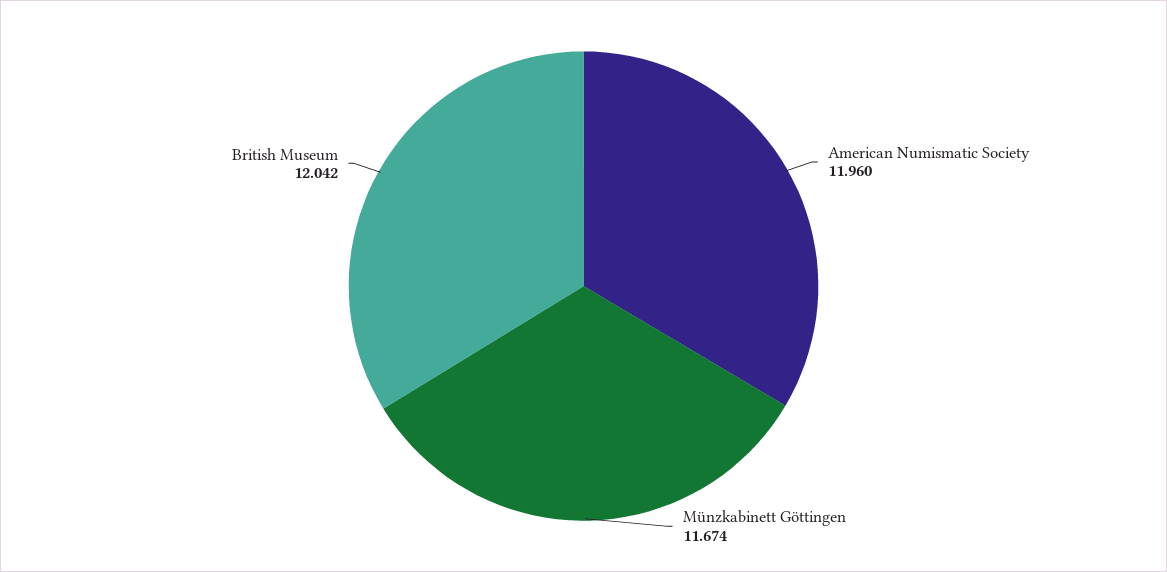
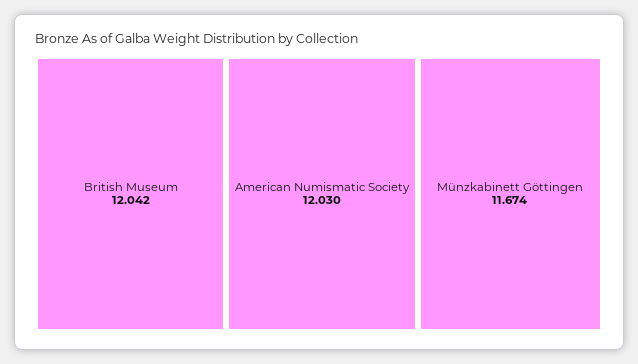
American Numismatic Society: 11.96 -> 12.03

